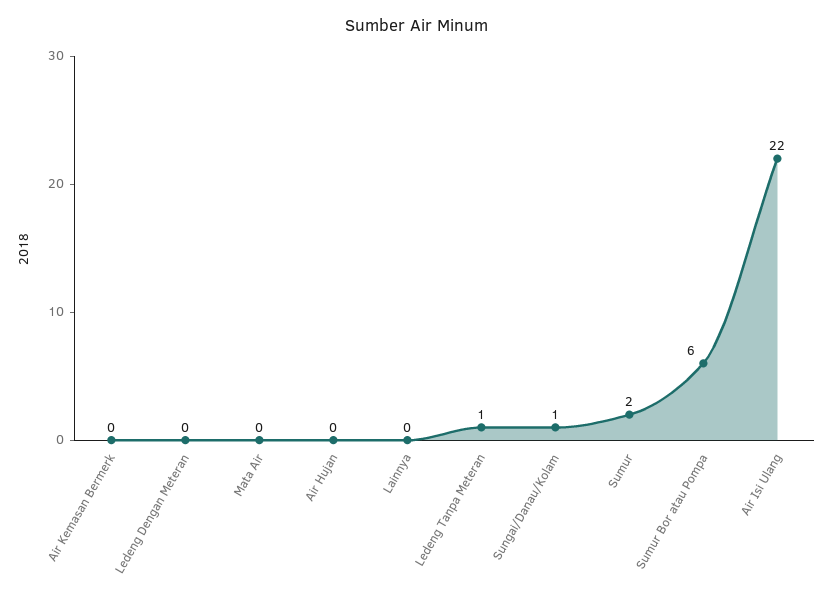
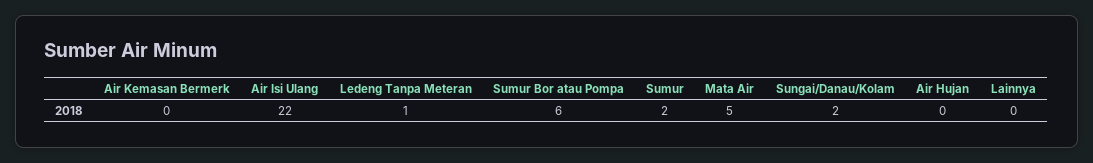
Ledeng Dengan Meteran: 0 -> none
Mata Air: 0 -> 5
Sungai/Danau/Kolam: 1 -> 2

